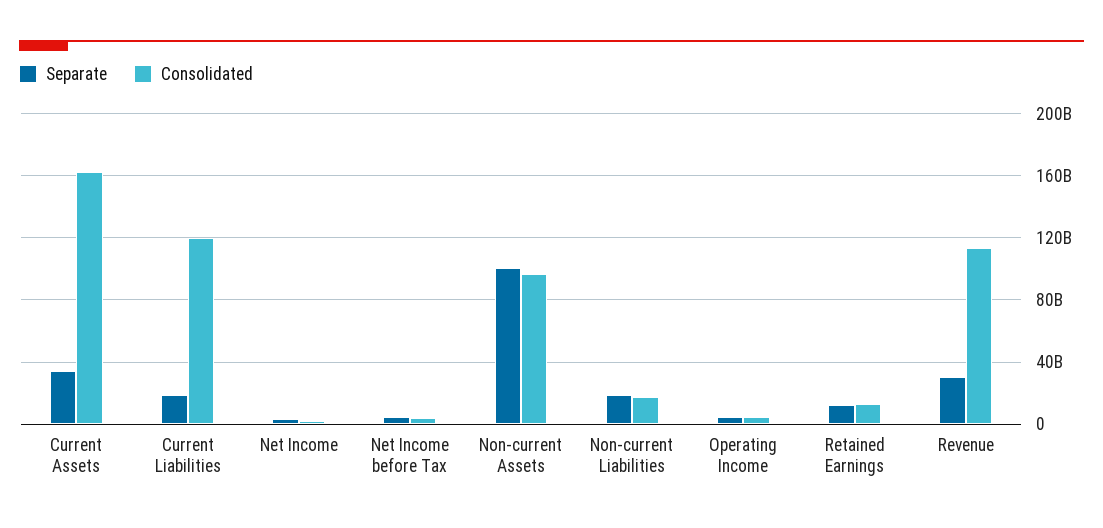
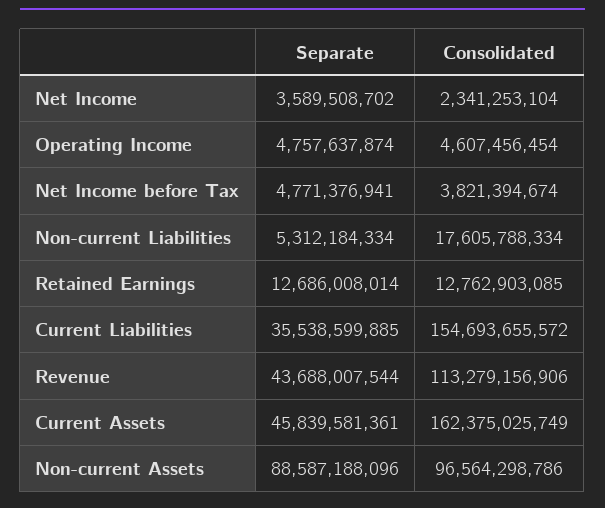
Separate, Current Assets: 35000000000 -> 45839581361
Separate, Current Liabilities: 20000000000 -> 35538599885
Consolidated, Current Liabilities: 120000000000 -> 154693655572
Separate, Non-current Assets: 100000000000 -> 88587188096
Separate, Non-current Liabilities: 20000000000 -> 5312184334
Separate, Revenue: 30000000000 -> 43688007544

